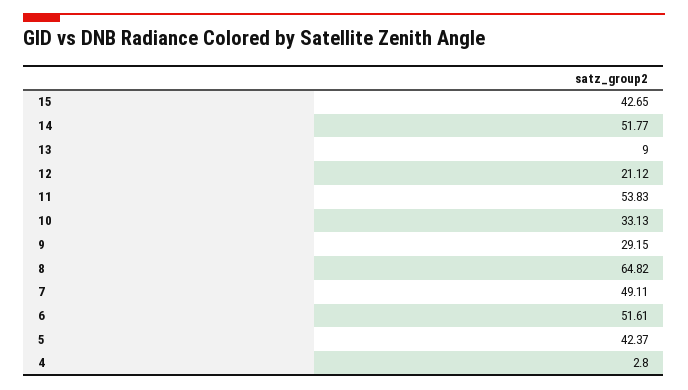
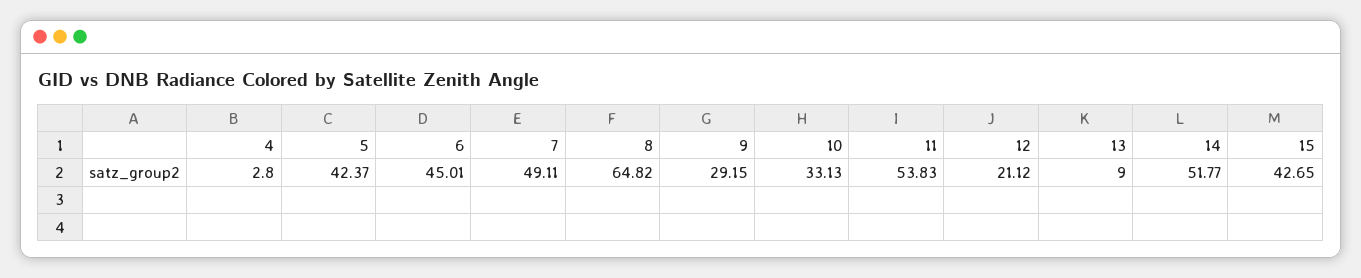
6: 51.61 -> 45.01

